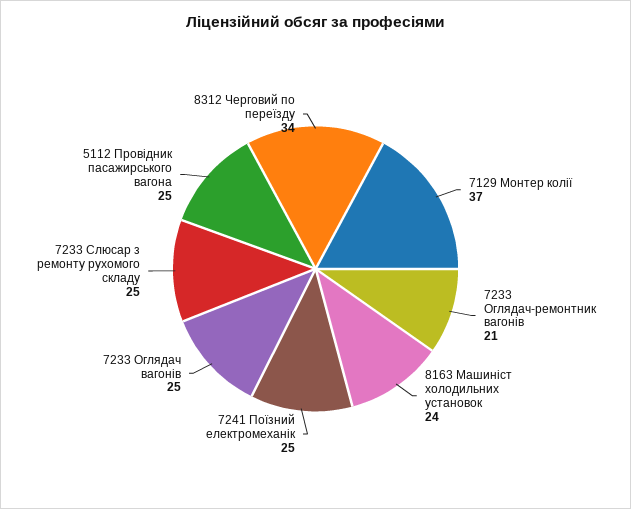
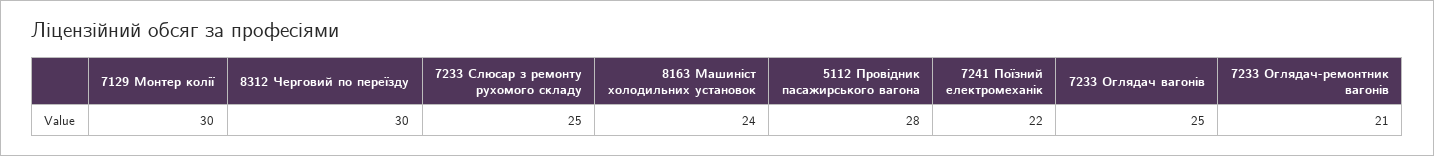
7129 Монтер колії: 37 -> 30
7241 Поїзний електромеханік: 25 -> 22
5112 Провідник пасажирського вагона: 25 -> 28
8312 Черговий по переїзду: 34 -> 30

